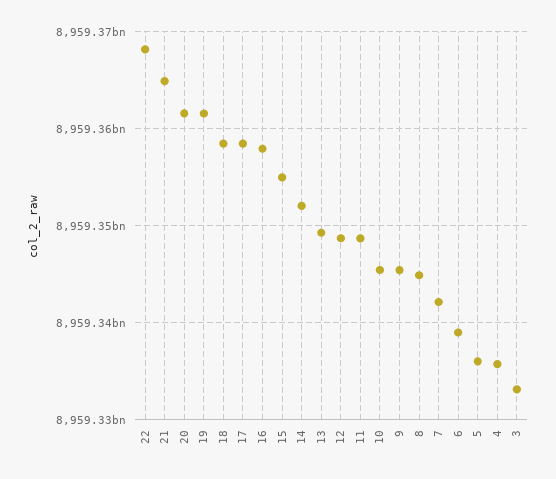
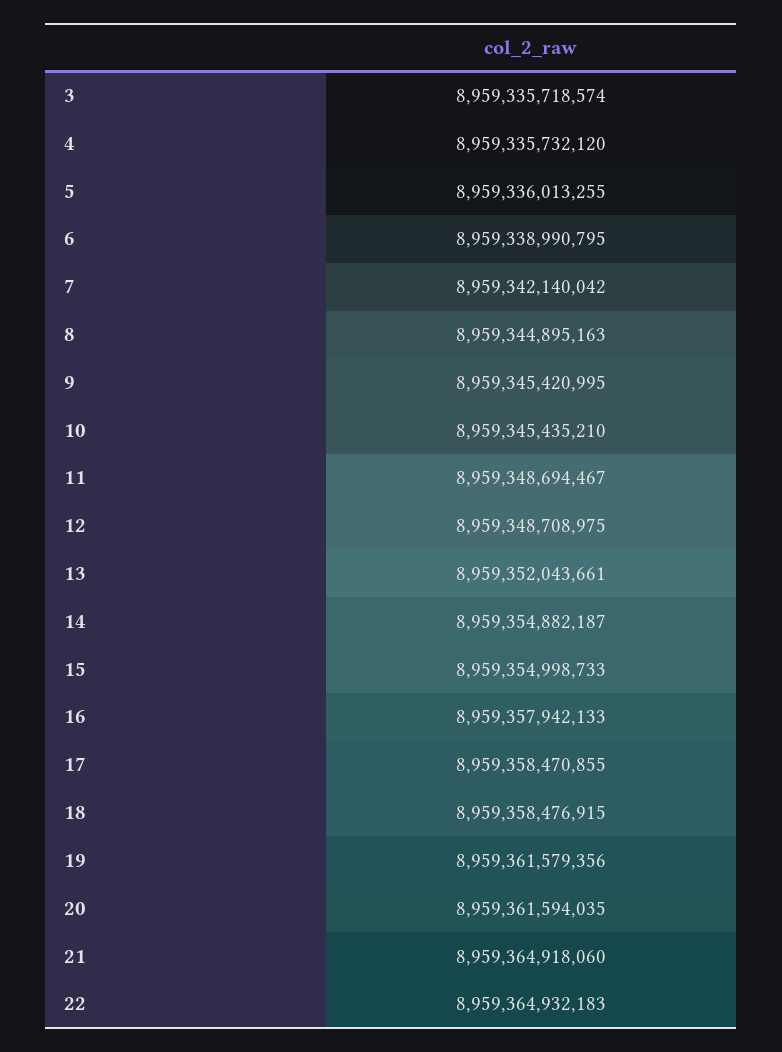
22: 8959368000000 -> 8959364932183
14: 8959352000000 -> 8959354882187
13: 8959349000000 -> 8959352043661
3: 8959333000000 -> 8959335718574

